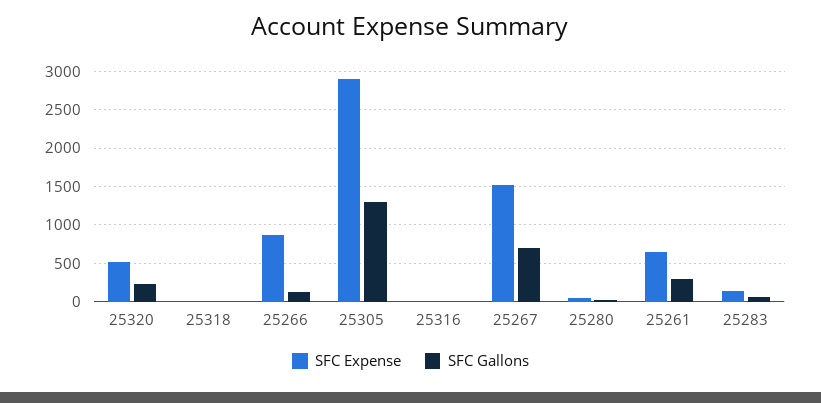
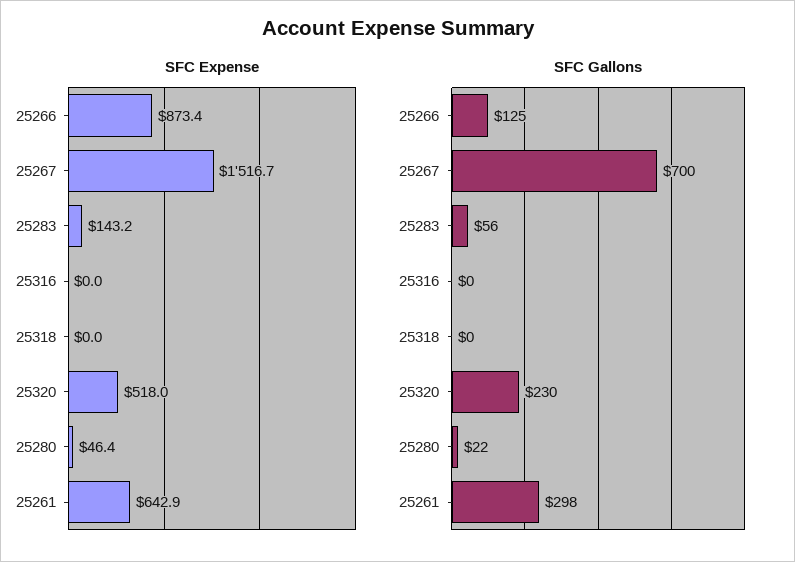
SFC Expense, 25305: 2900 -> none
SFC Gallons, 25305: 1300 -> none

